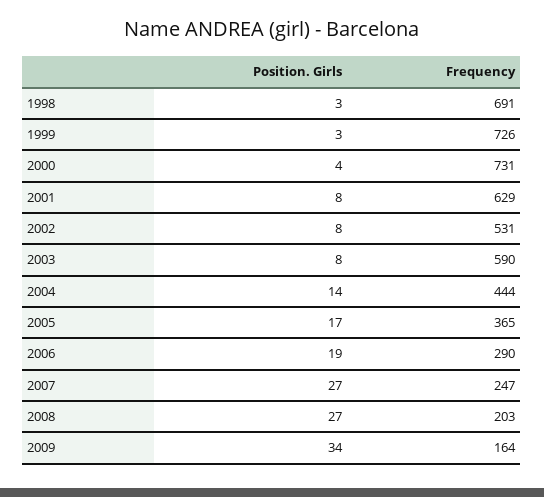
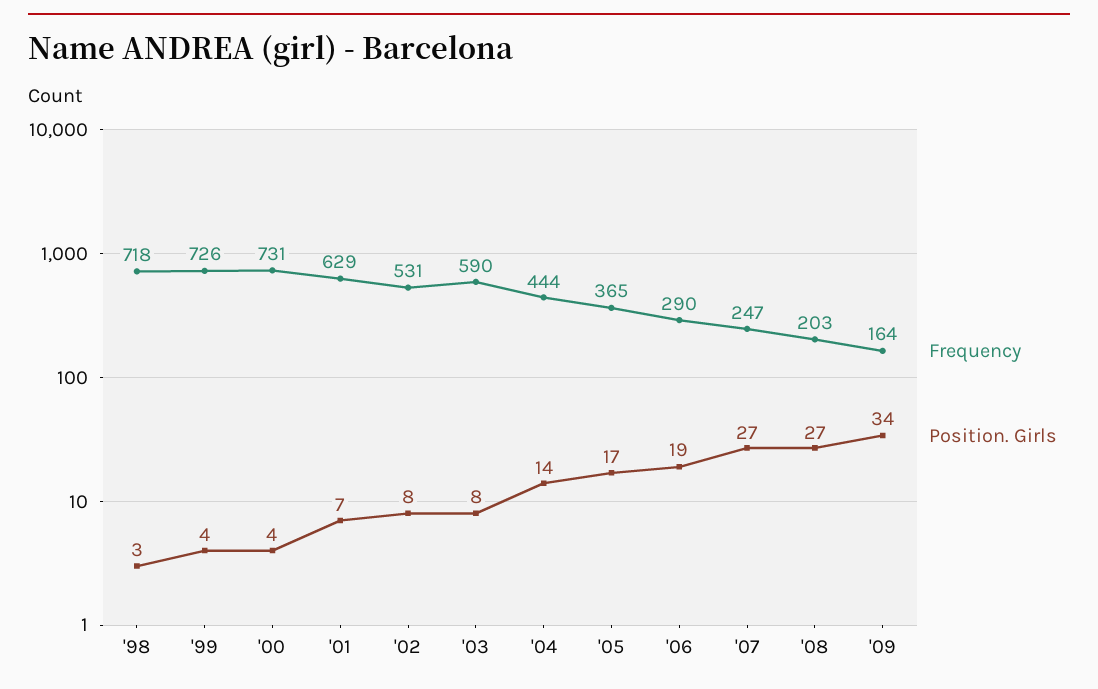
Frequency, 1998: 691 -> 718
Position. Girls, 1999: 3 -> 4
Position. Girls, 2001: 8 -> 7

